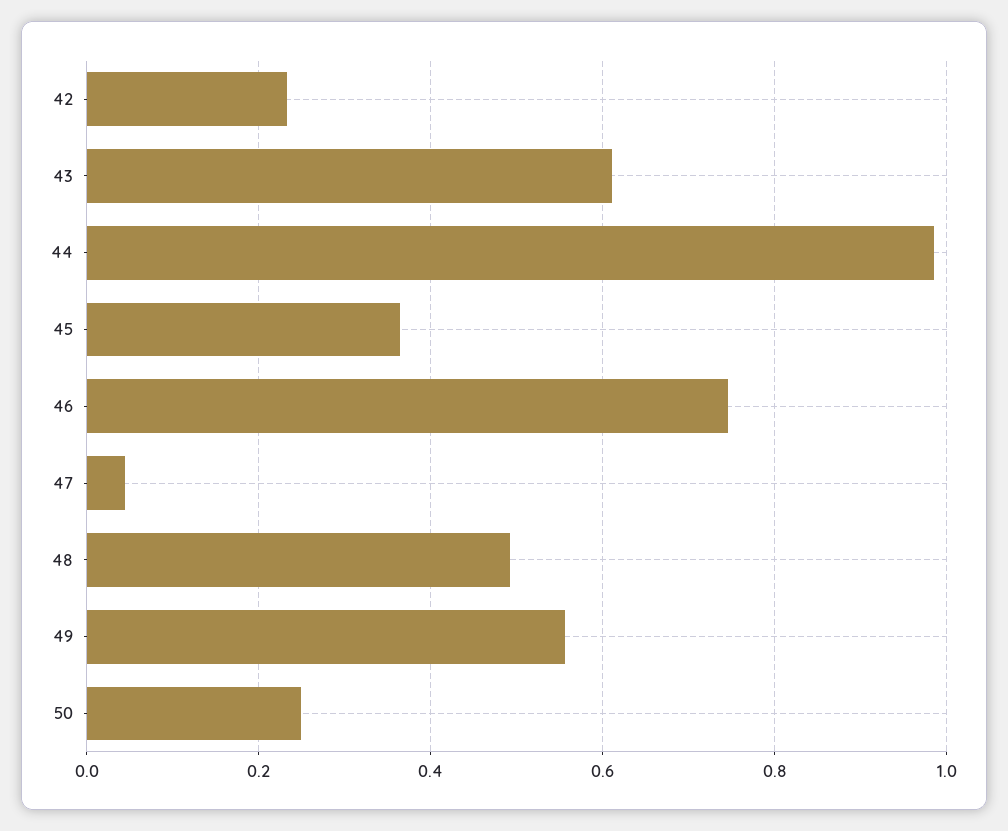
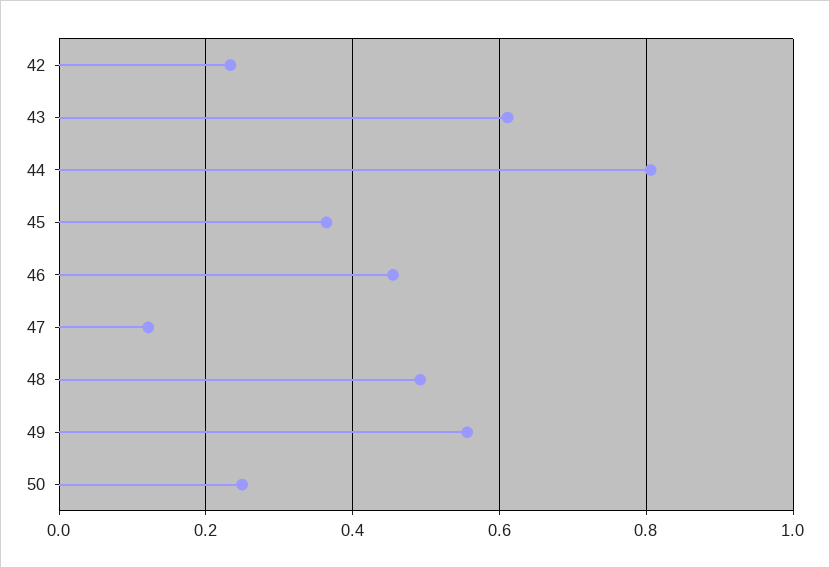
44: 0.98 -> 0.8
46: 0.74 -> 0.46
47: 0.04 -> 0.12

